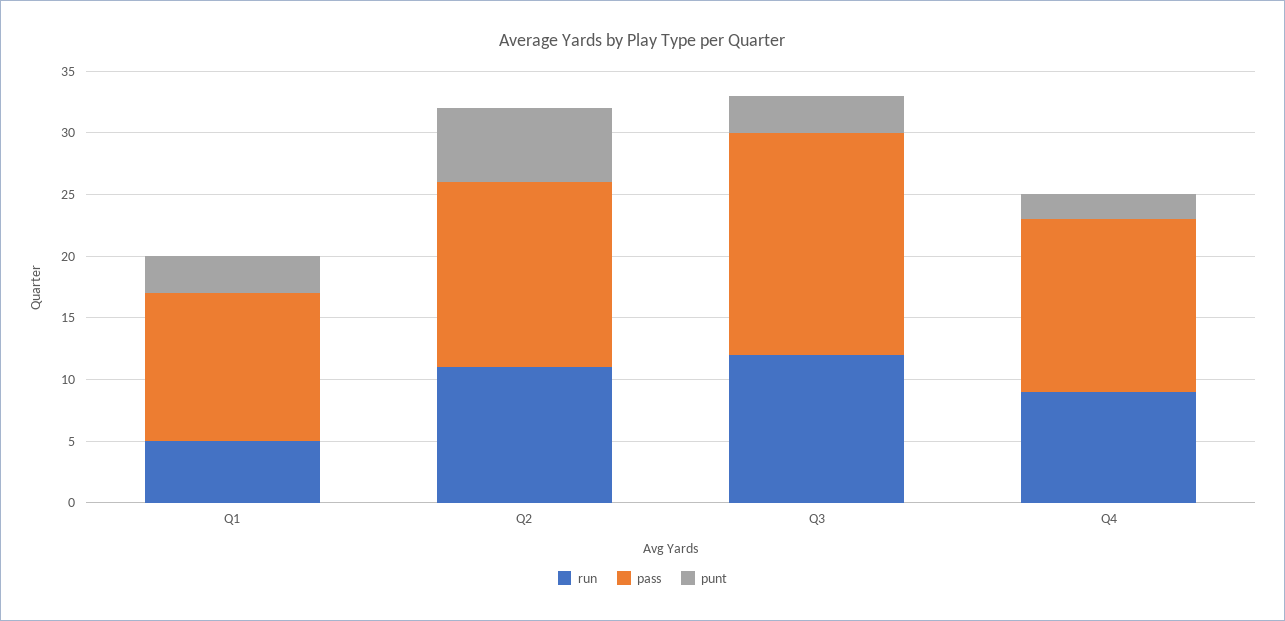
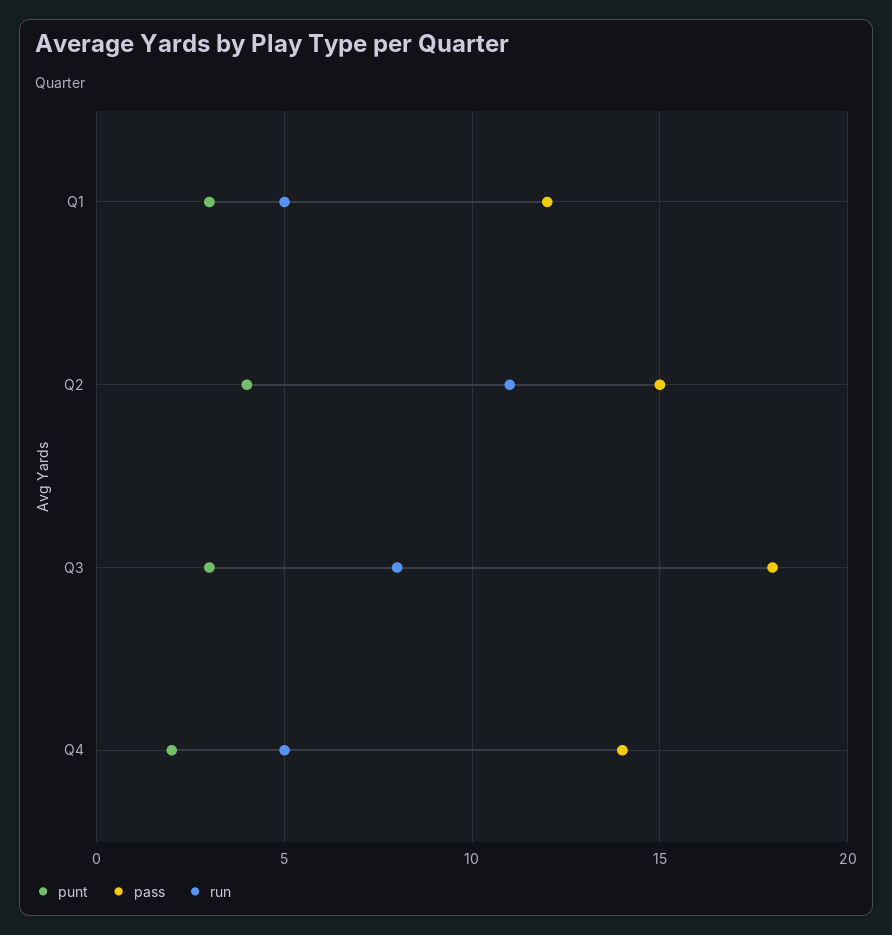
punt, Q2: 6 -> 4
run, Q3: 12 -> 8
run, Q4: 9 -> 5

